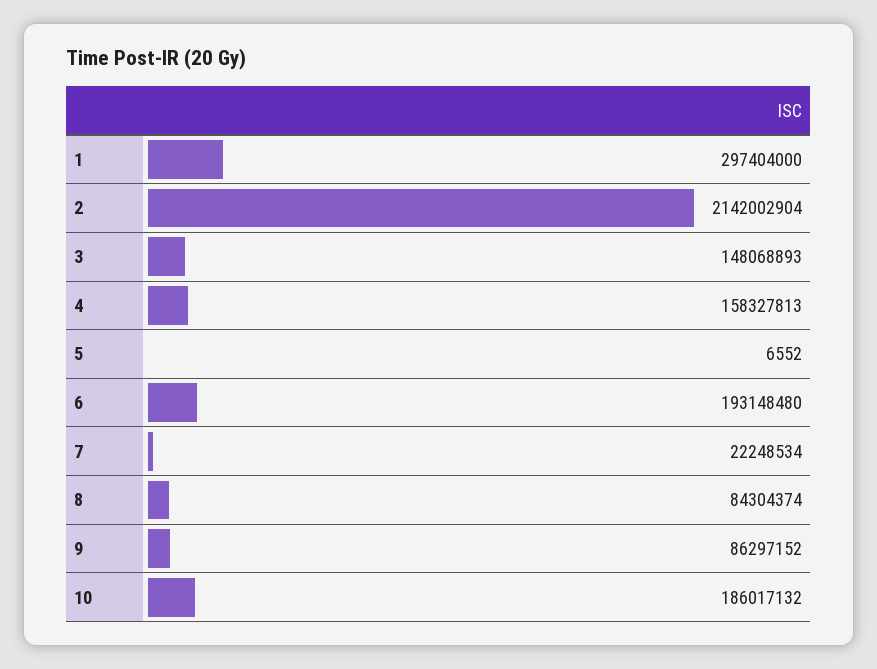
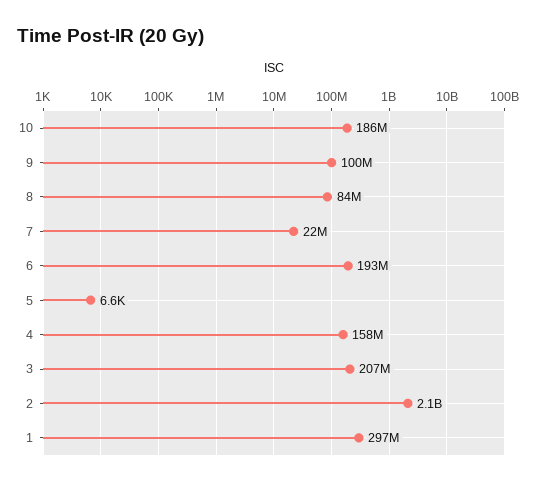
3: 148068893 -> 207000000
9: 86297152 -> 100000000

